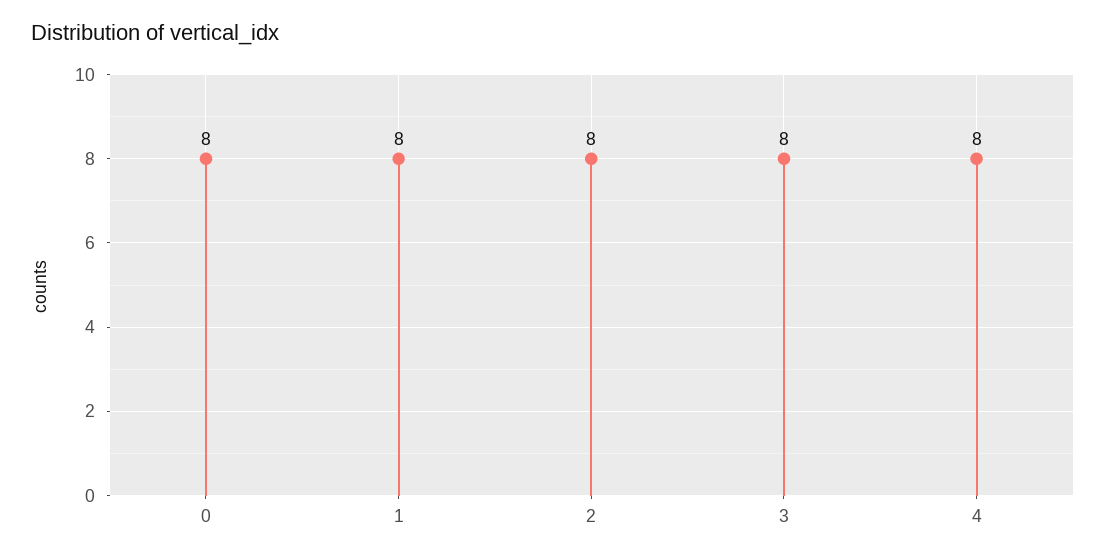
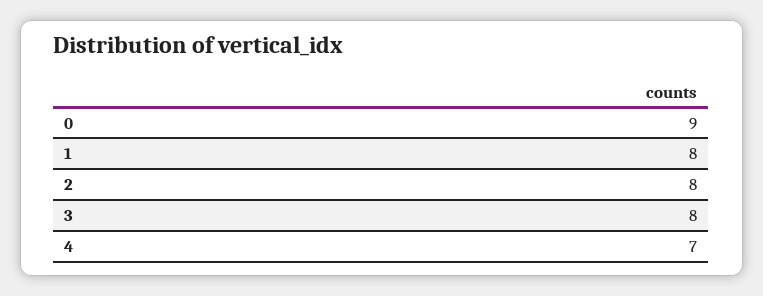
0: 8 -> 9
4: 8 -> 7

